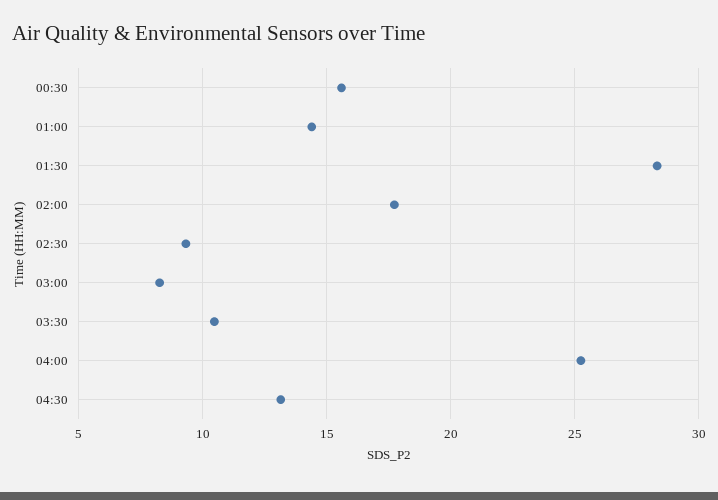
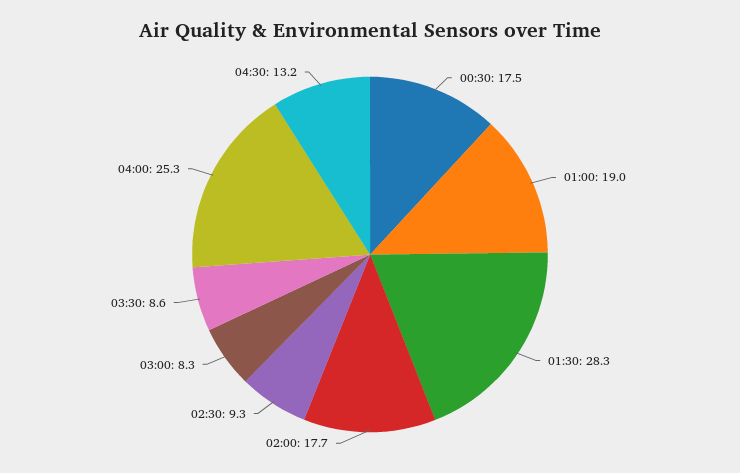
00:30: 15.5 -> 17.5
01:00: 14.5 -> 19
03:30: 10.5 -> 8.6

